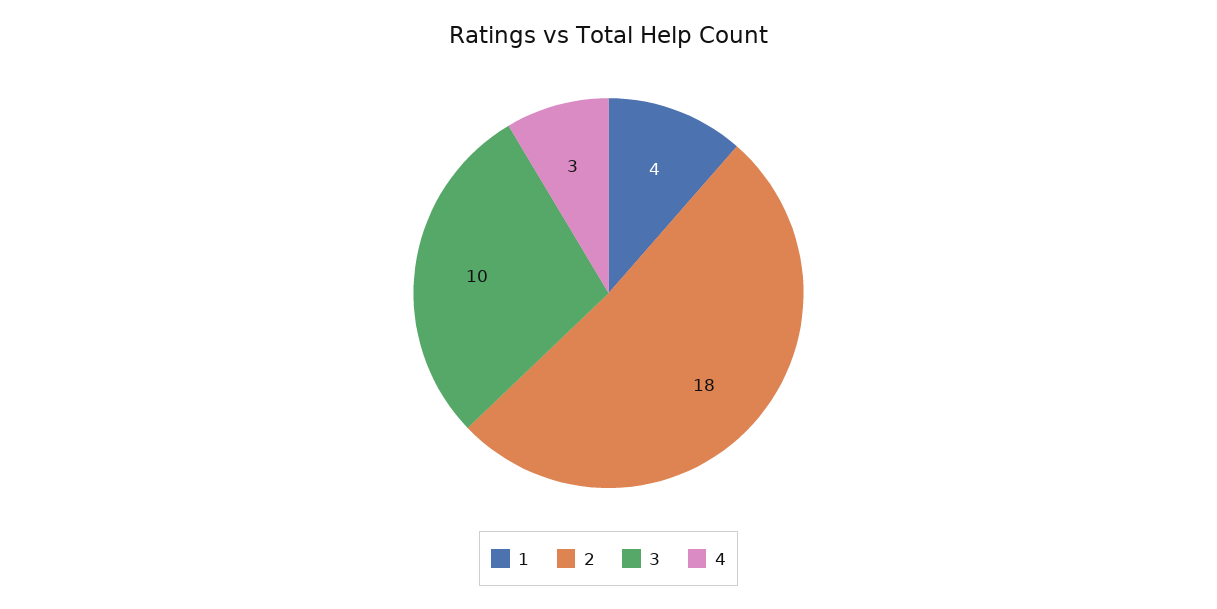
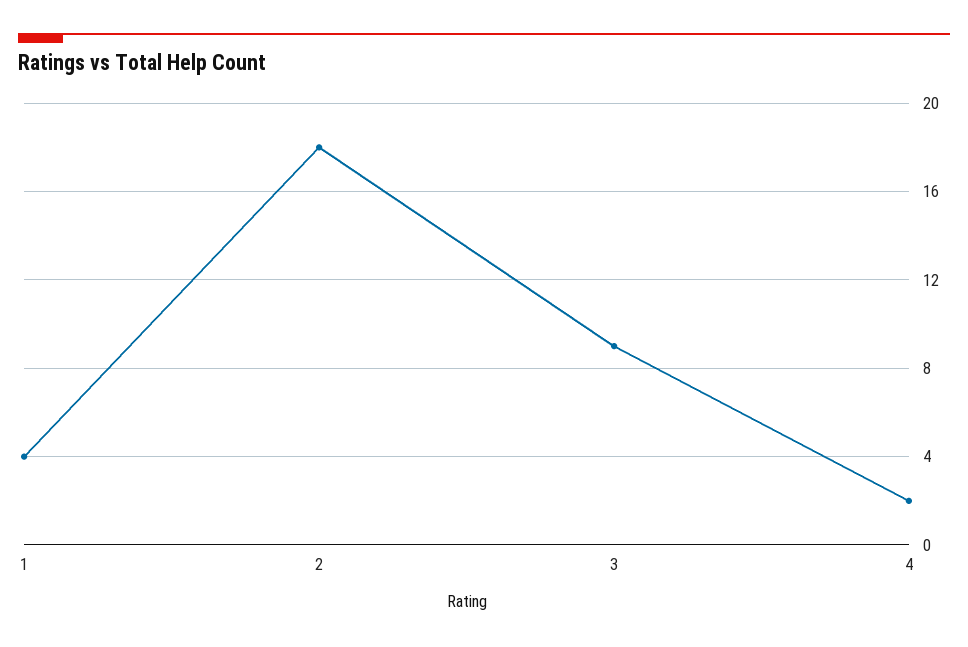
3: 10 -> 9
4: 3 -> 2

